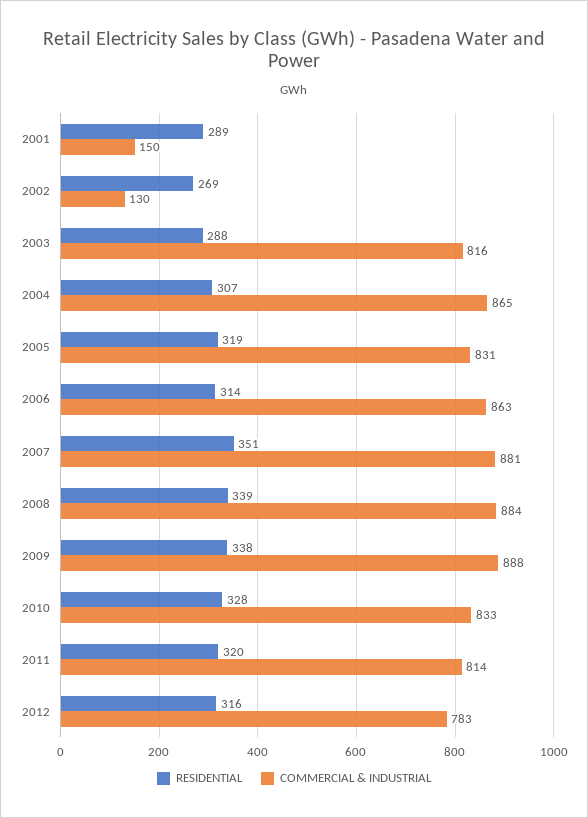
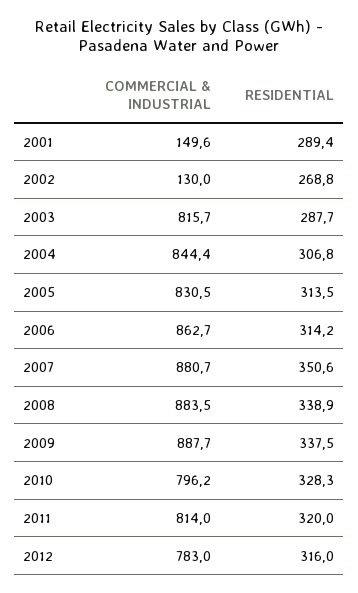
COMMERCIAL & INDUSTRIAL, 2004: 865 -> 844.4
RESIDENTIAL, 2005: 319 -> 313.5
COMMERCIAL & INDUSTRIAL, 2010: 833 -> 796.2

